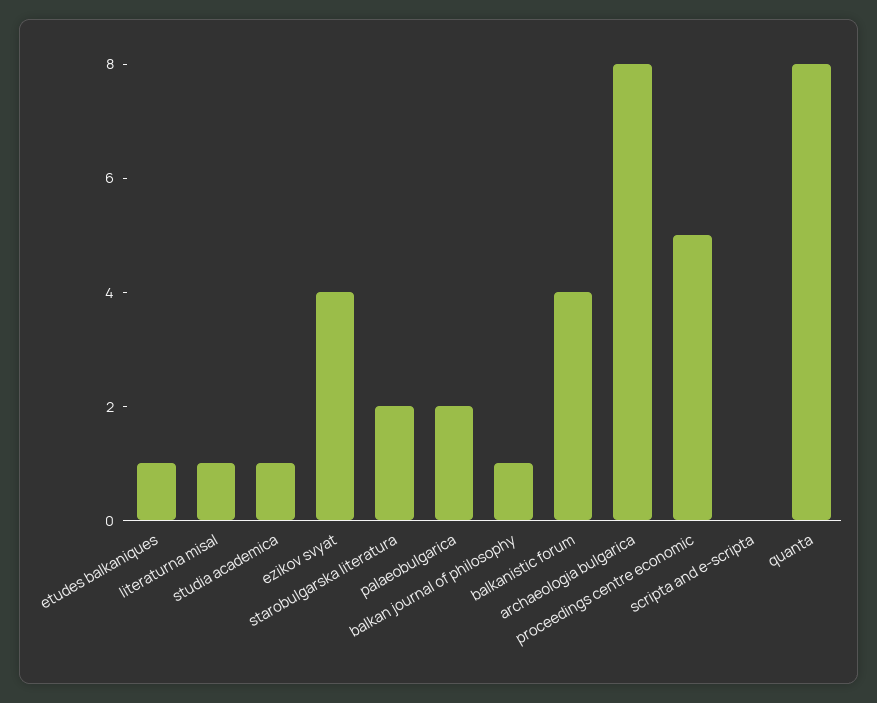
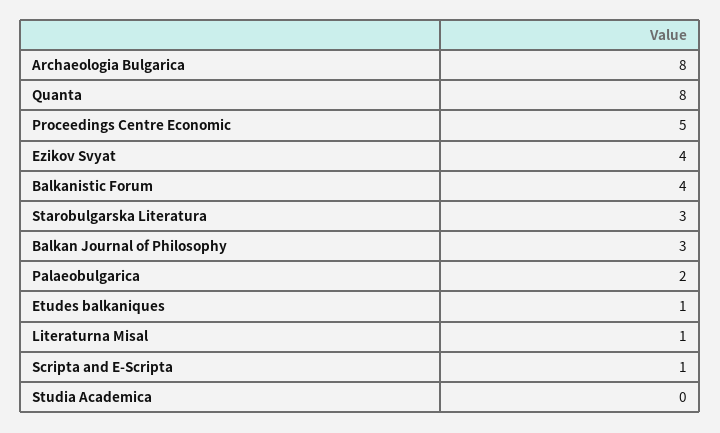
studia academica: 1 -> 0
starobulgarska literatura: 2 -> 3
balkan journal of philosophy: 1 -> 3
scripta and e-scripta: 0 -> 1

